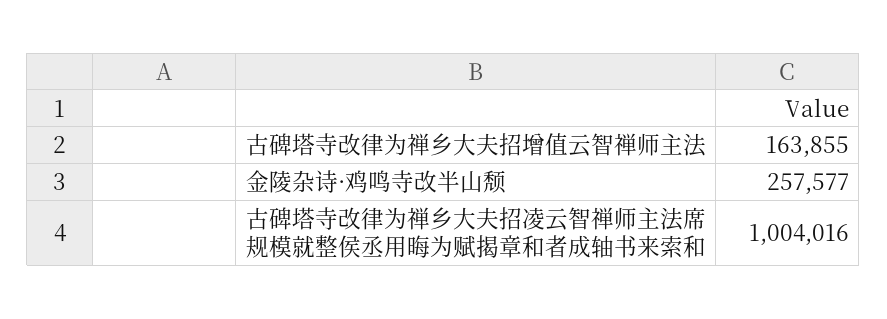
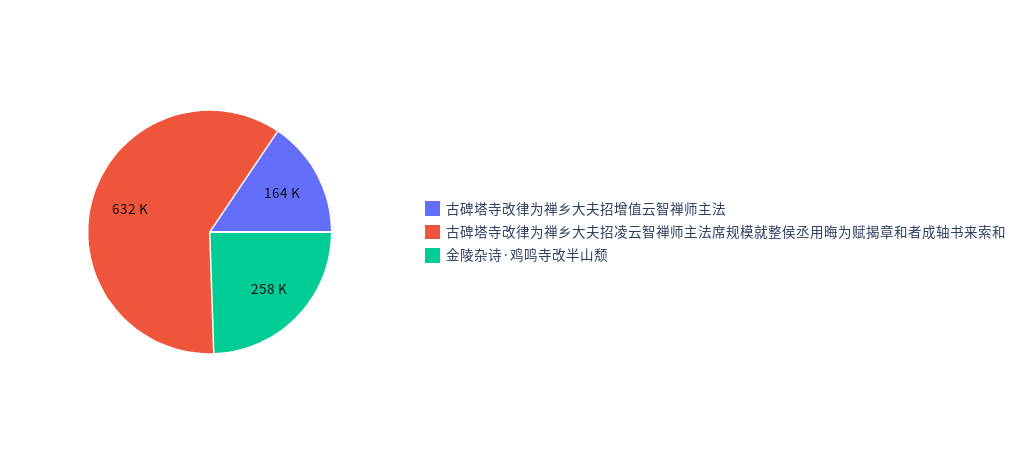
古碑塔寺改律为禅乡大夫招凌云智禅师主法席规模就整侯丞用晦为赋揭章和者成轴书来索和: 1004016 -> 632000

